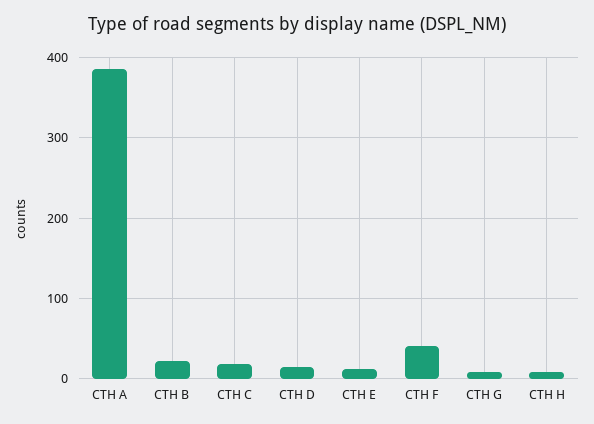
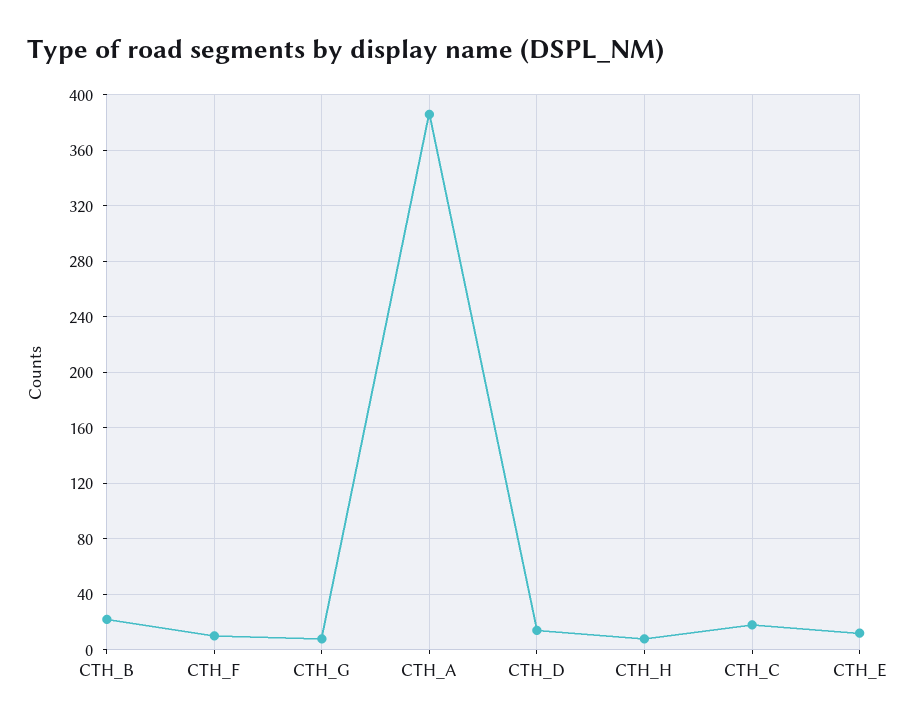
CTH F: 40 -> 10

